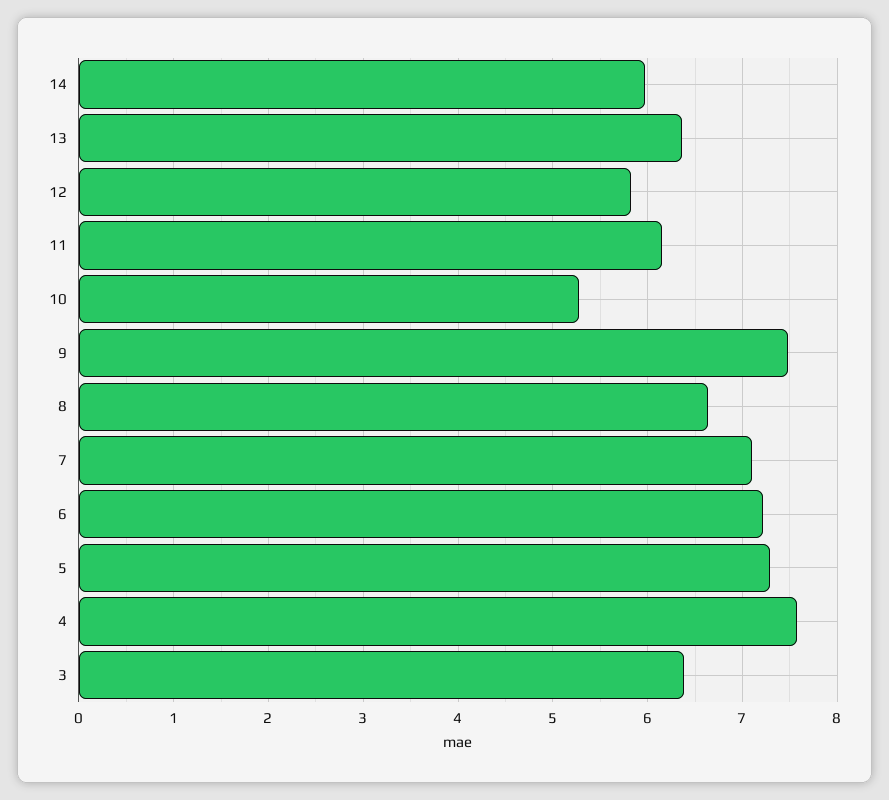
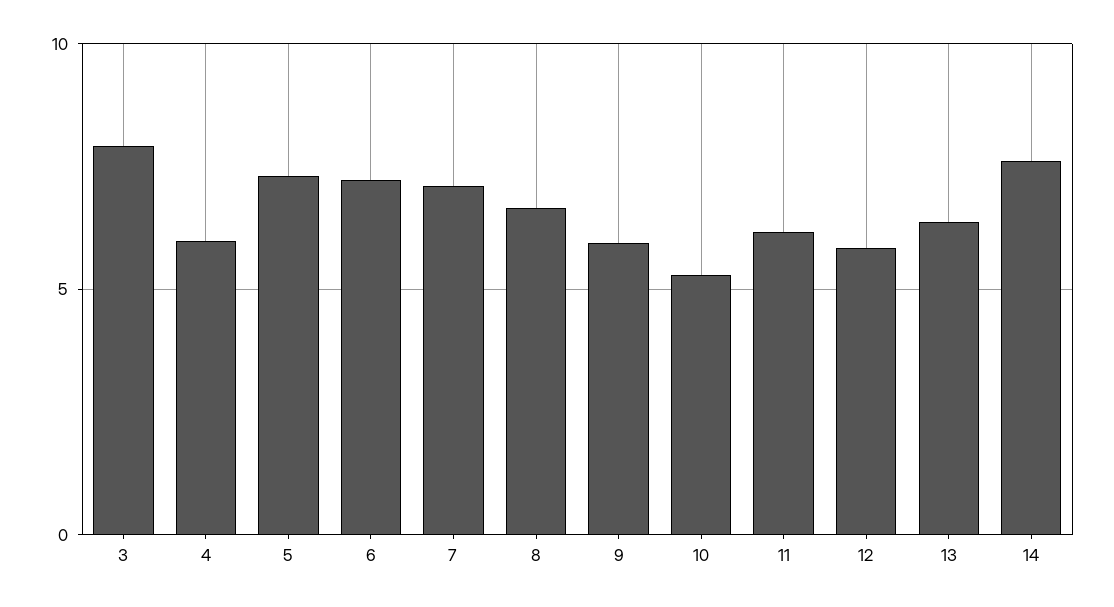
14: 6 -> 7.5
9: 7.5 -> 6
4: 7.6 -> 6
3: 6.4 -> 8

